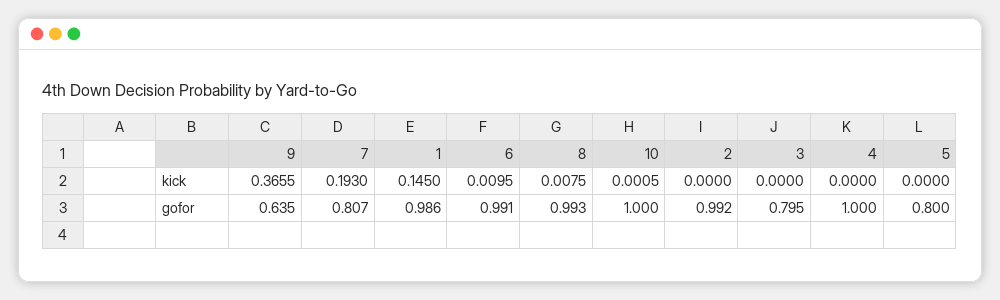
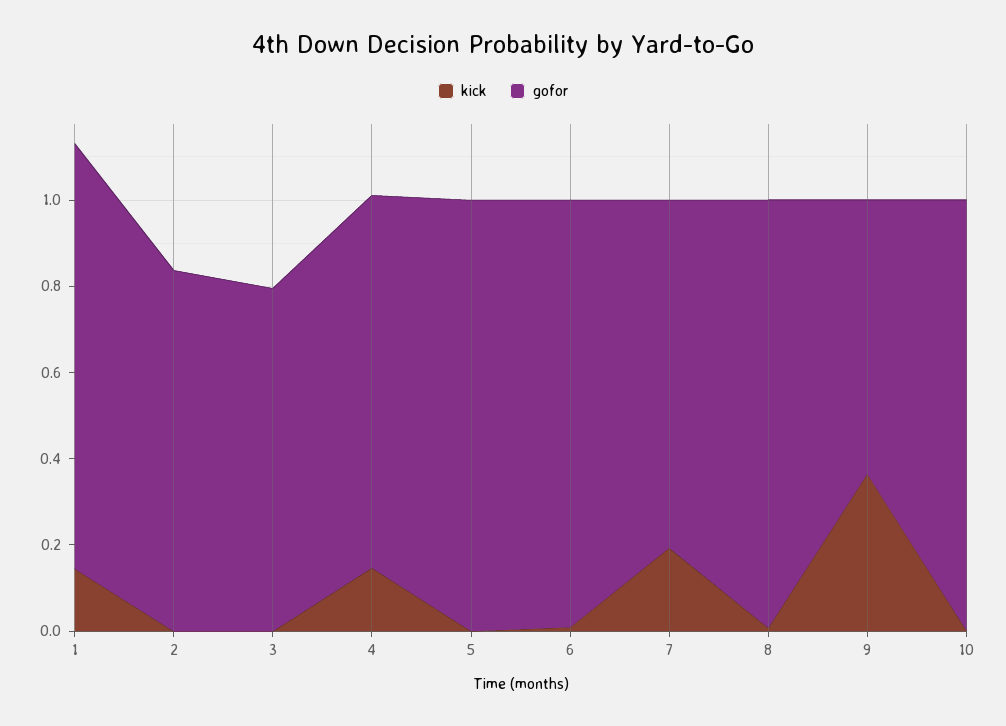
kick, 4: 0 -> 0.15
gofor, 2: 0.992 -> 0.85
gofor, 4: 1 -> 0.85
gofor, 5: 0.8 -> 1

